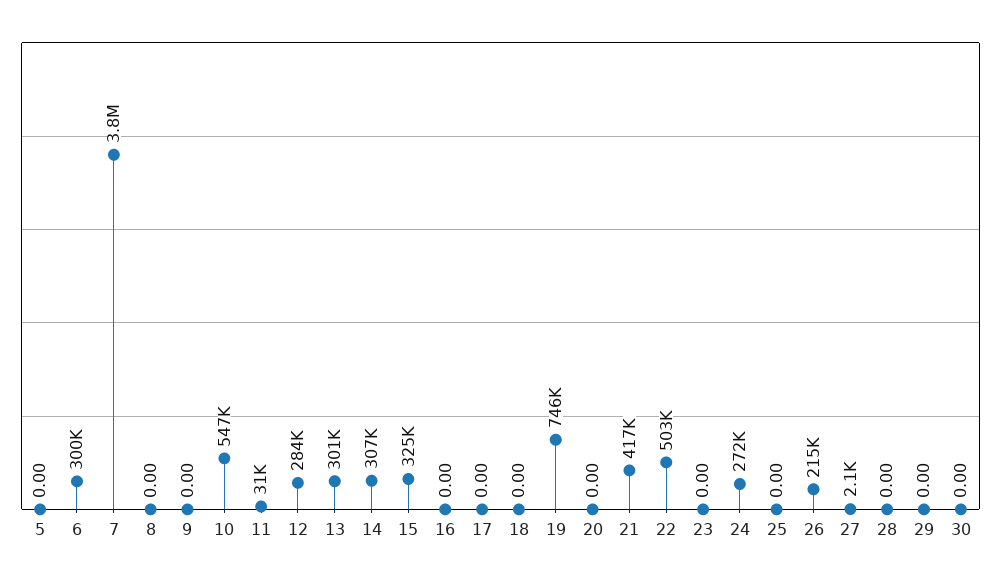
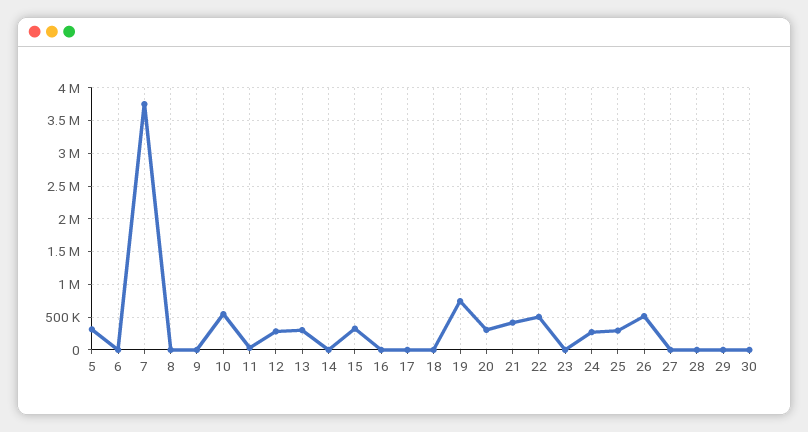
5: 0 -> 300000
6: 300000 -> 0
14: 307000 -> 0
20: 0 -> 300000
25: 0 -> 300000
26: 215000 -> 500000

